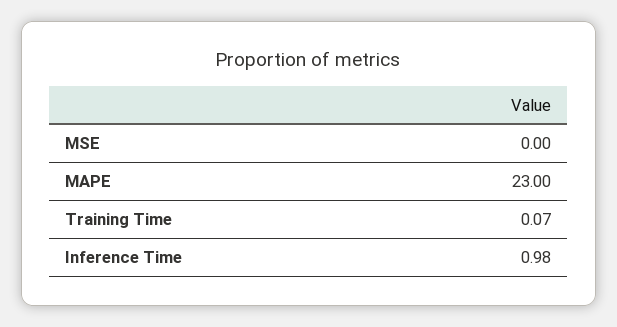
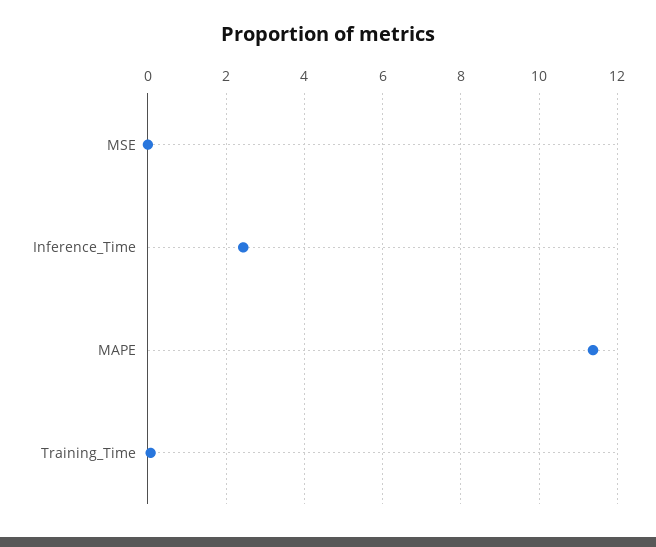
MAPE: 23 -> 11.4
Inference Time: 0.98 -> 2.4

